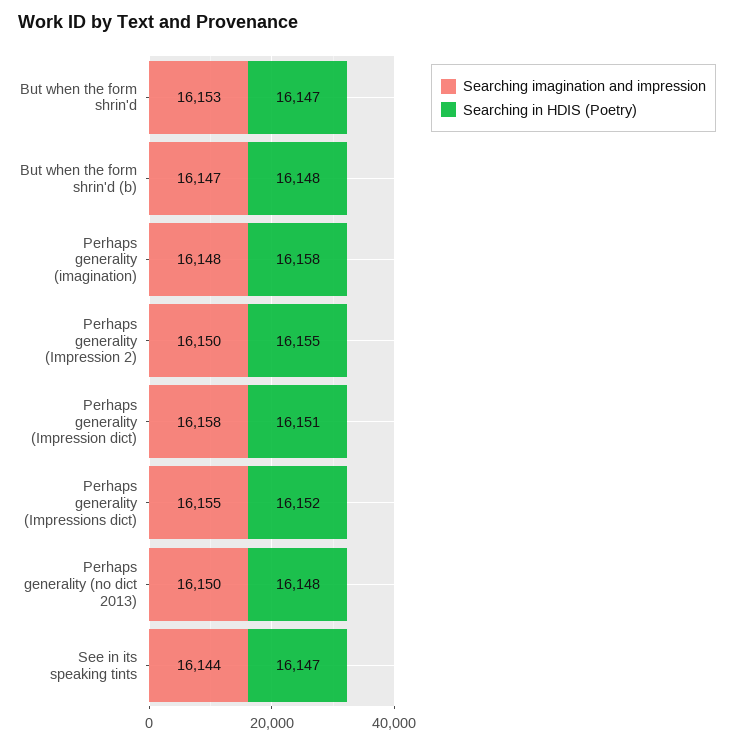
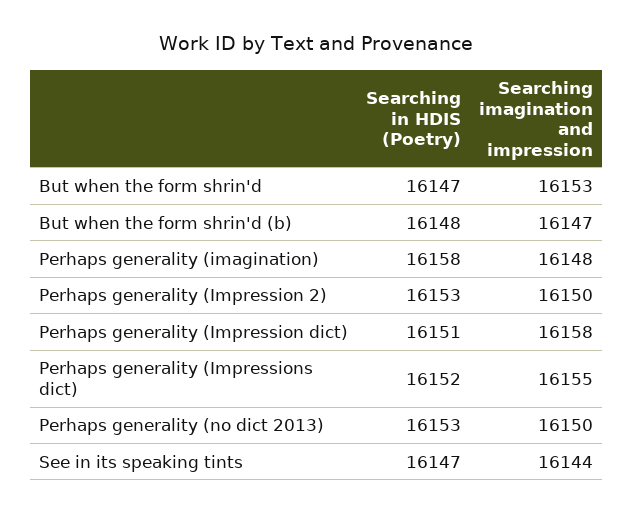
Searching in HDIS (Poetry), Perhaps generality (Impression 2): 16155 -> 16153
Searching in HDIS (Poetry), Perhaps generality (no dict 2013): 16148 -> 16153

